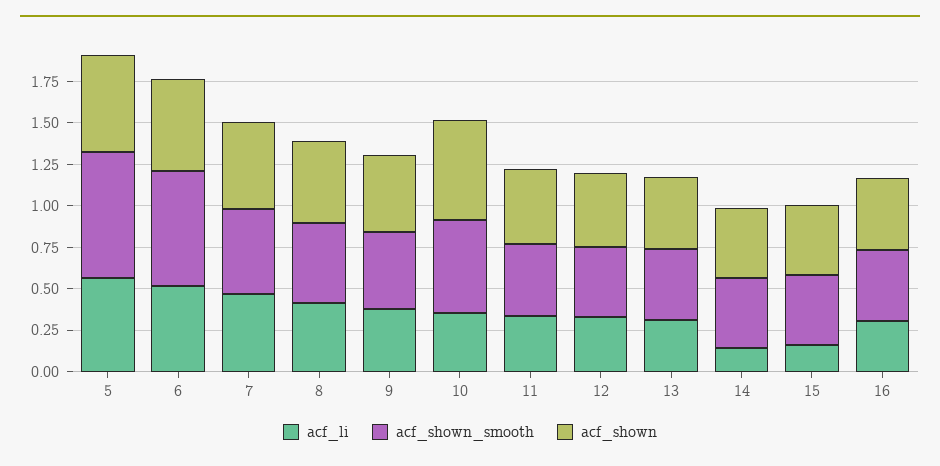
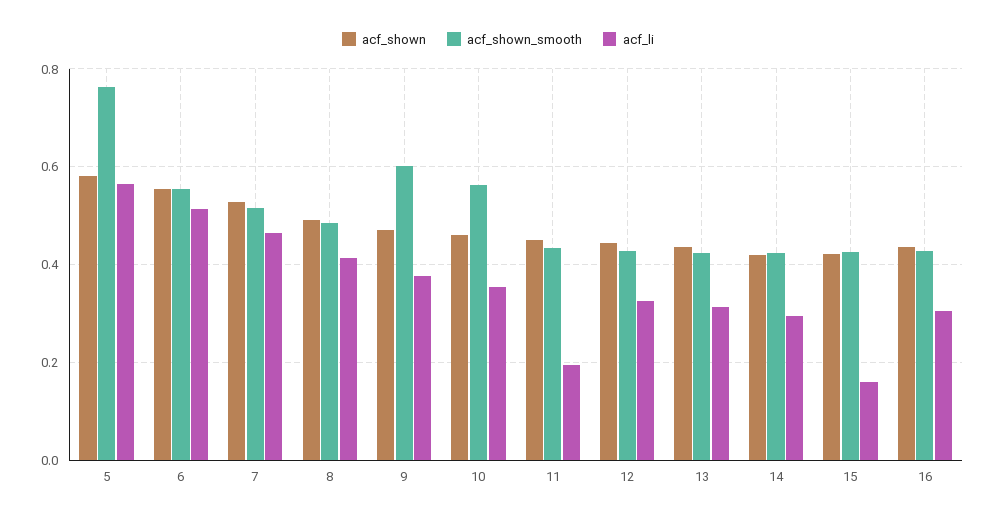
acf_shown_smooth, 6: 0.7 -> 0.56
acf_shown_smooth, 9: 0.45 -> 0.6
acf_shown, 10: 0.6 -> 0.46
acf_li, 11: 0.35 -> 0.2
acf_li, 14: 0.15 -> 0.3

